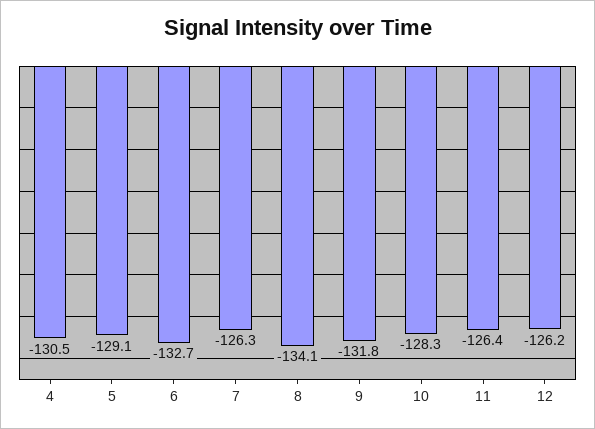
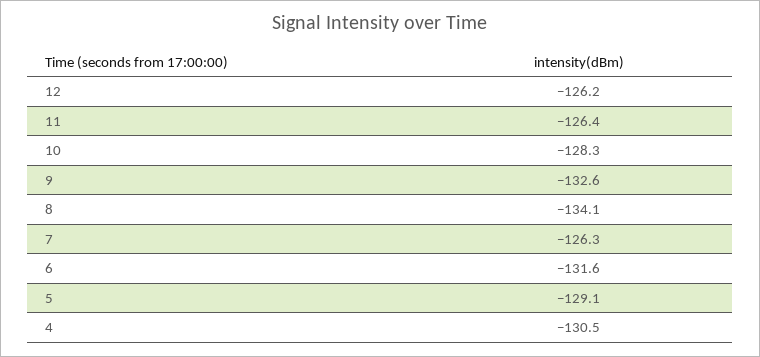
6: -132.7 -> -131.6
9: -131.8 -> -132.6

